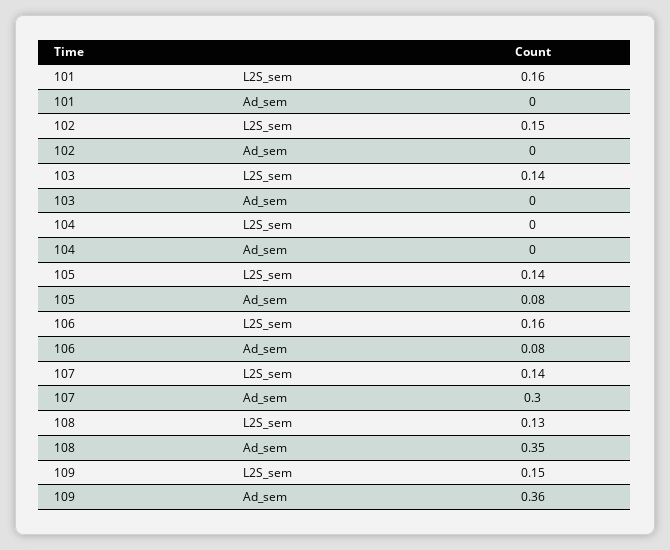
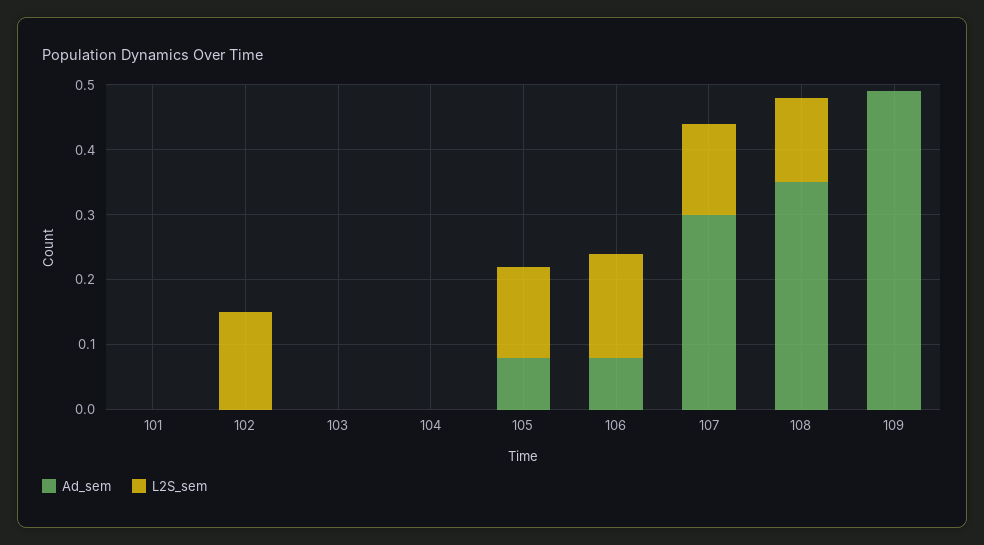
L2S_sem, 101: 0.16 -> 0
L2S_sem, 103: 0.14 -> 0
L2S_sem, 109: 0.15 -> 0
Ad_sem, 109: 0.36 -> 0.5

